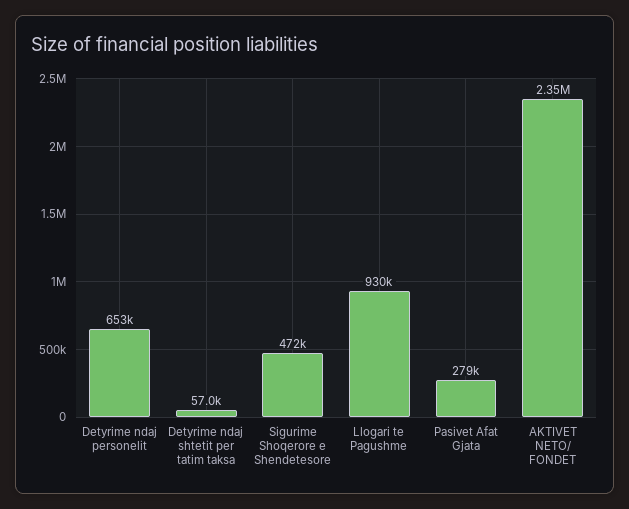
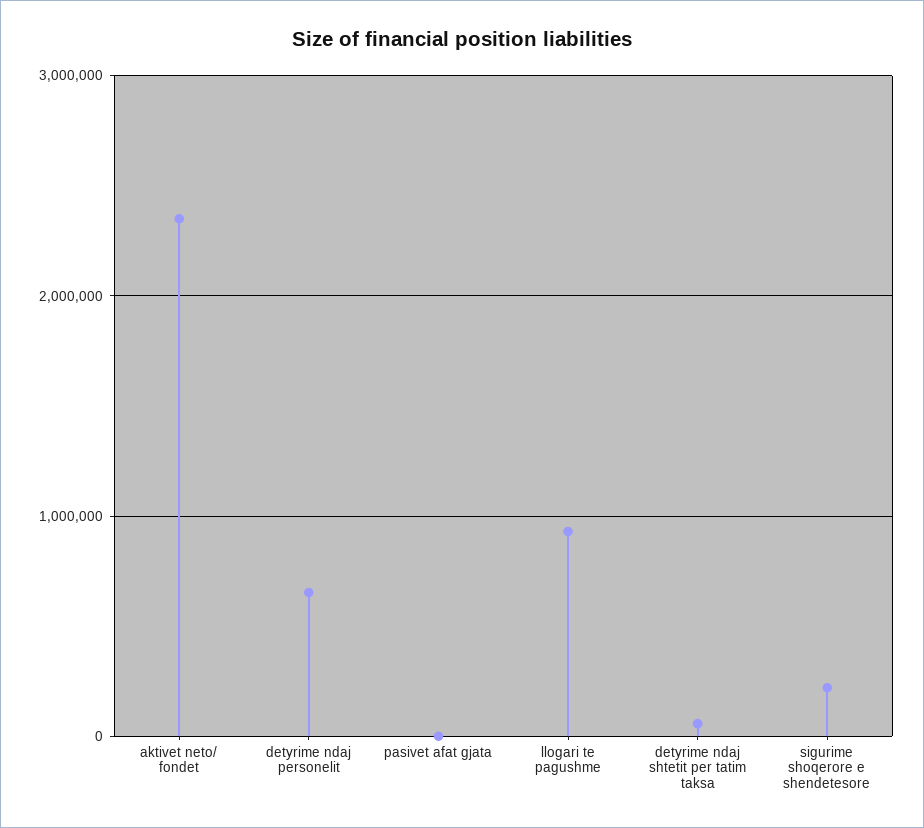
Sigurime Shoqerore e Shendetesore: 472000 -> 200000
Pasivet Afat Gjata: 279000 -> 0

